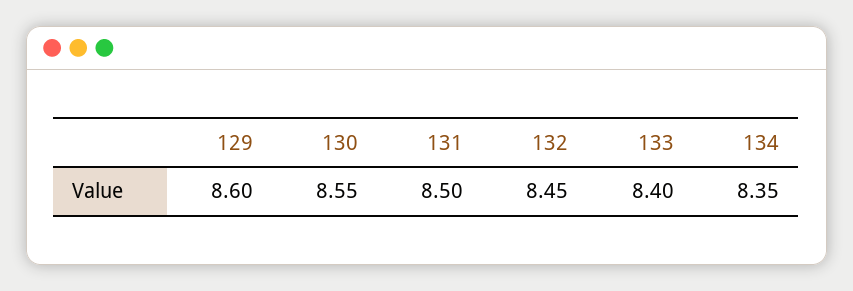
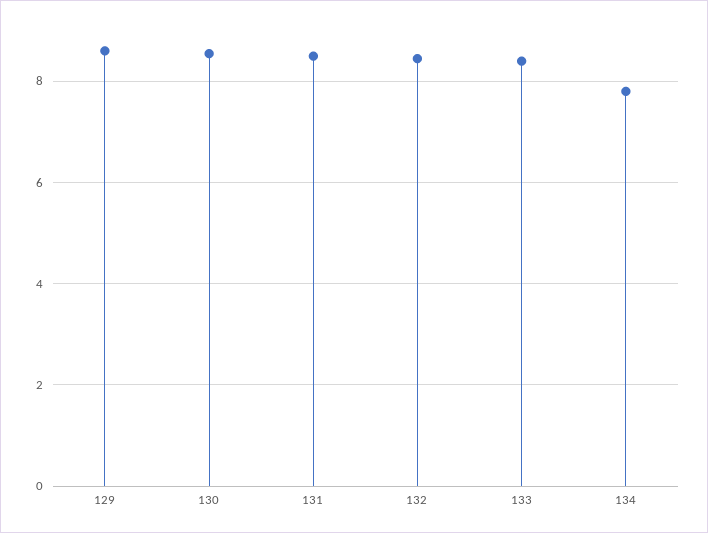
134: 8.35 -> 7.8

